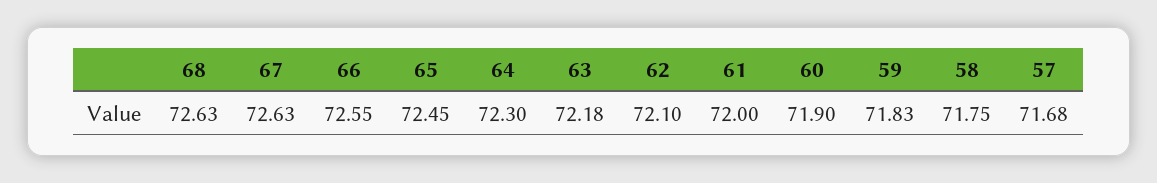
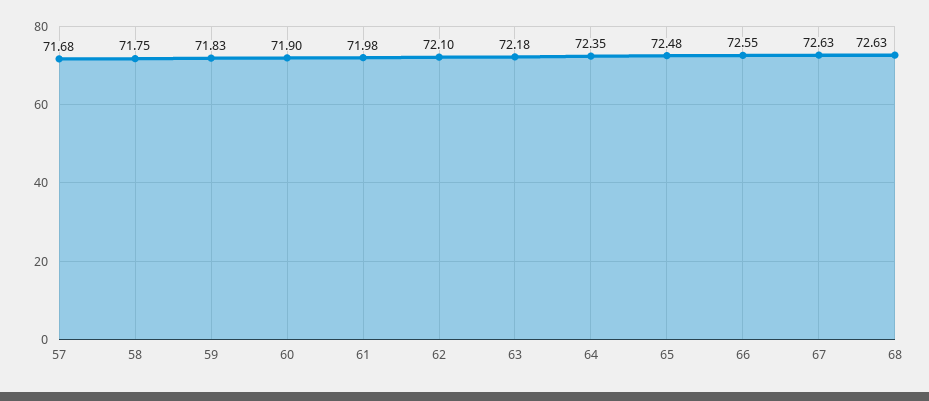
65: 72.45 -> 72.48
64: 72.3 -> 72.35
61: 72 -> 71.98

